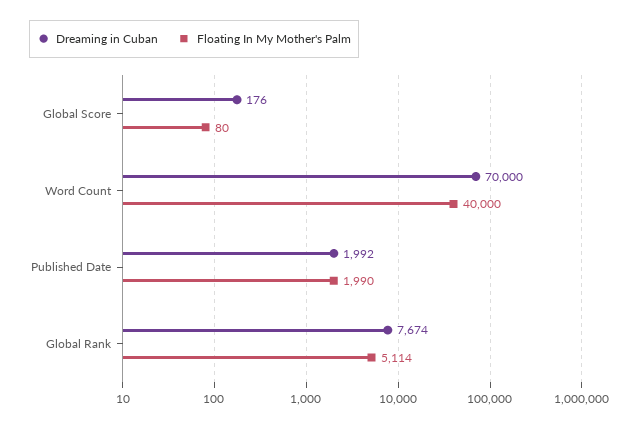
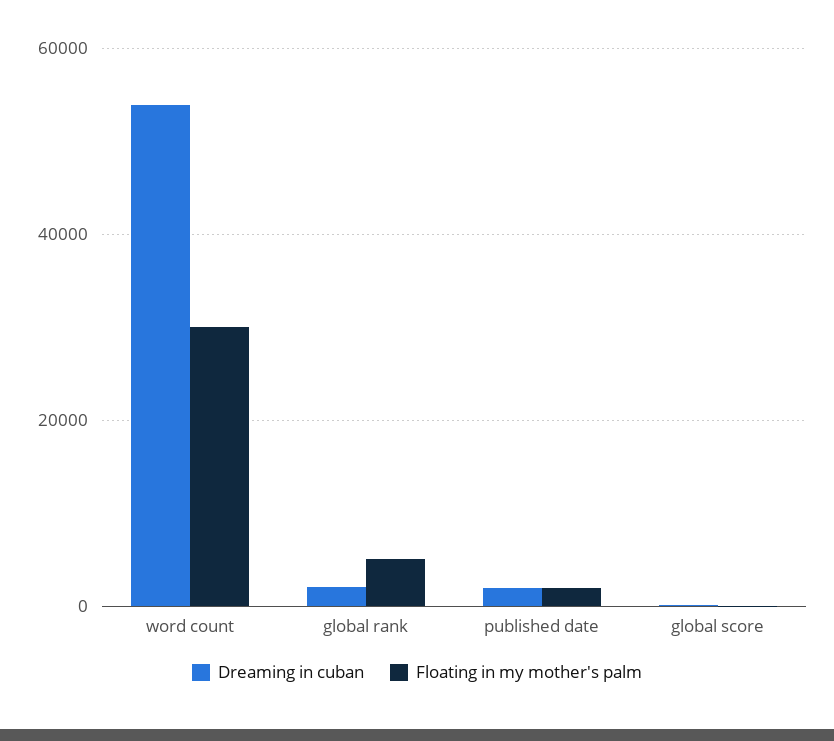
Dreaming in Cuban, Word Count: 70000 -> 54000
Floating In My Mother's Palm, Word Count: 40000 -> 30000
Dreaming in Cuban, Global Rank: 7674 -> 2000

